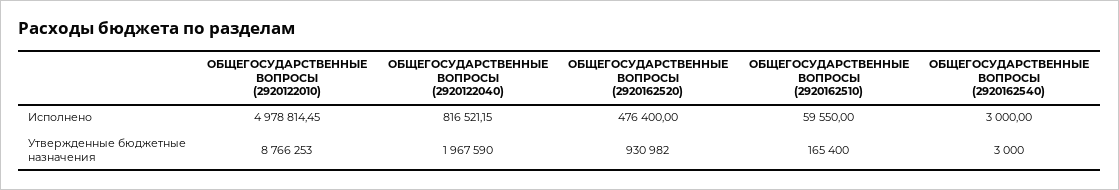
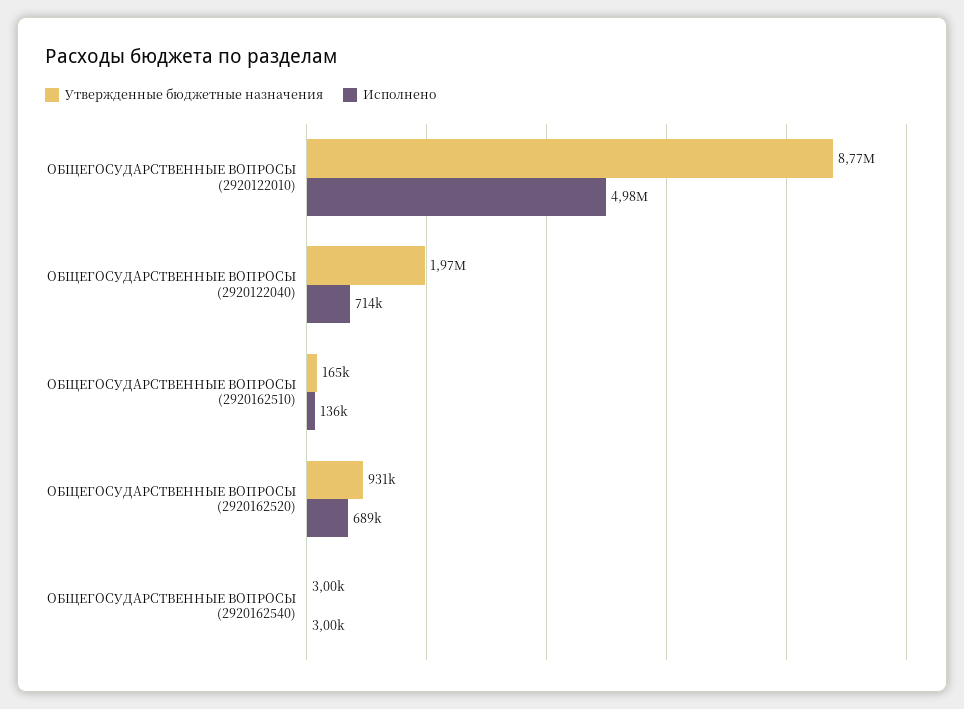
Исполнено, ОБЩЕГОСУДАРСТВЕННЫЕ ВОПРОСЫ (2920122040): 816521.15 -> 714000
Исполнено, ОБЩЕГОСУДАРСТВЕННЫЕ ВОПРОСЫ (2920162520): 476400 -> 689000
Исполнено, ОБЩЕГОСУДАРСТВЕННЫЕ ВОПРОСЫ (2920162510): 59550 -> 136000

